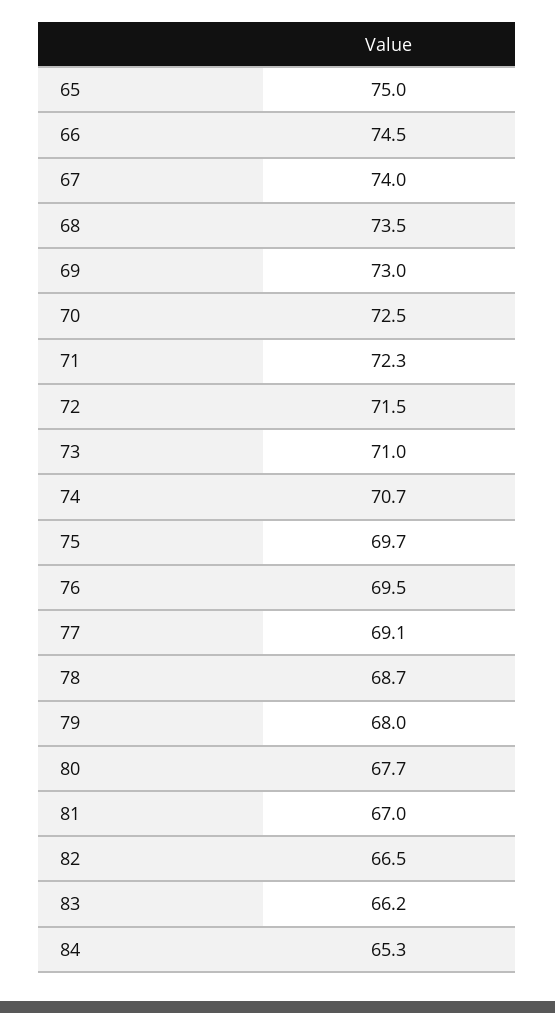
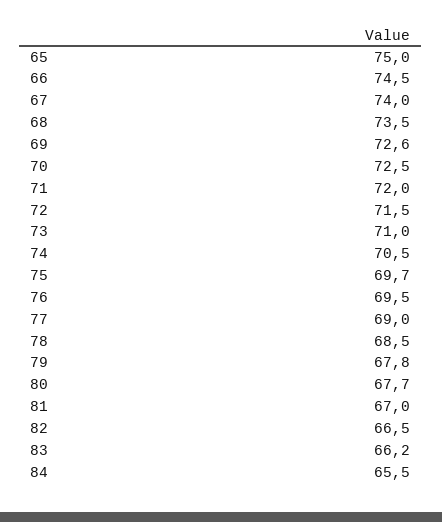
69: 73 -> 72.6
71: 72.3 -> 72
74: 70.7 -> 70.5
77: 69.1 -> 69
78: 68.7 -> 68.5
79: 68 -> 67.8
84: 65.3 -> 65.5

